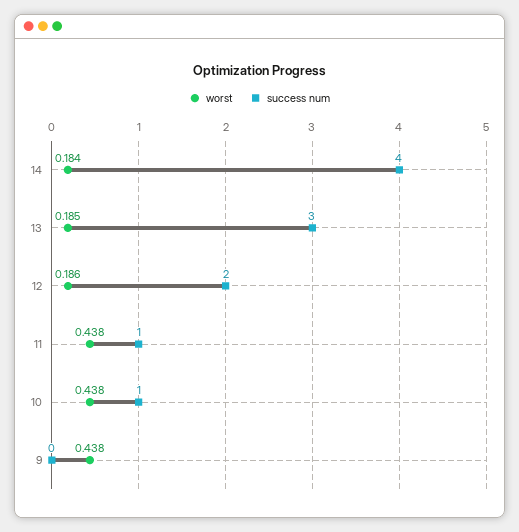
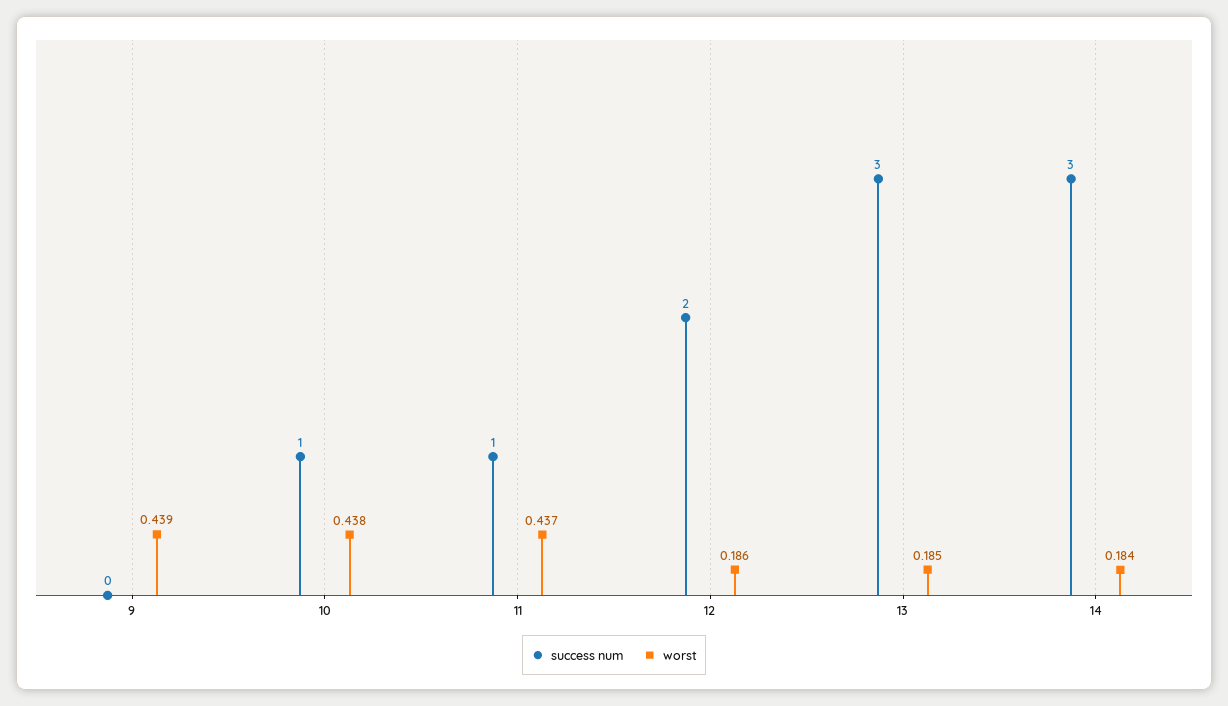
success num, 14: 4 -> 3
worst, 11: 0.438 -> 0.437
worst, 9: 0.438 -> 0.439

